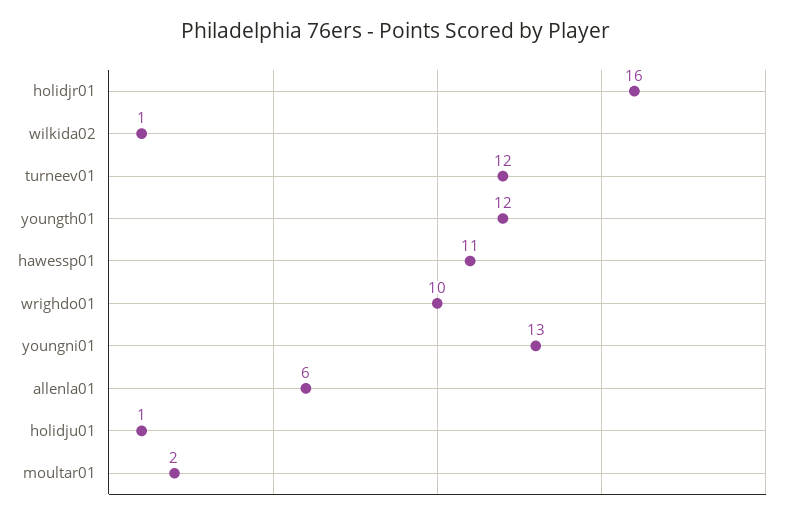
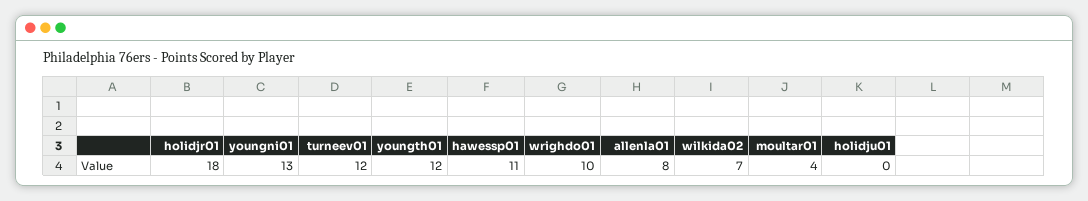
holidjr01: 16 -> 18
wilkida02: 1 -> 7
allenla01: 6 -> 8
holidju01: 1 -> 0
moultar01: 2 -> 4

